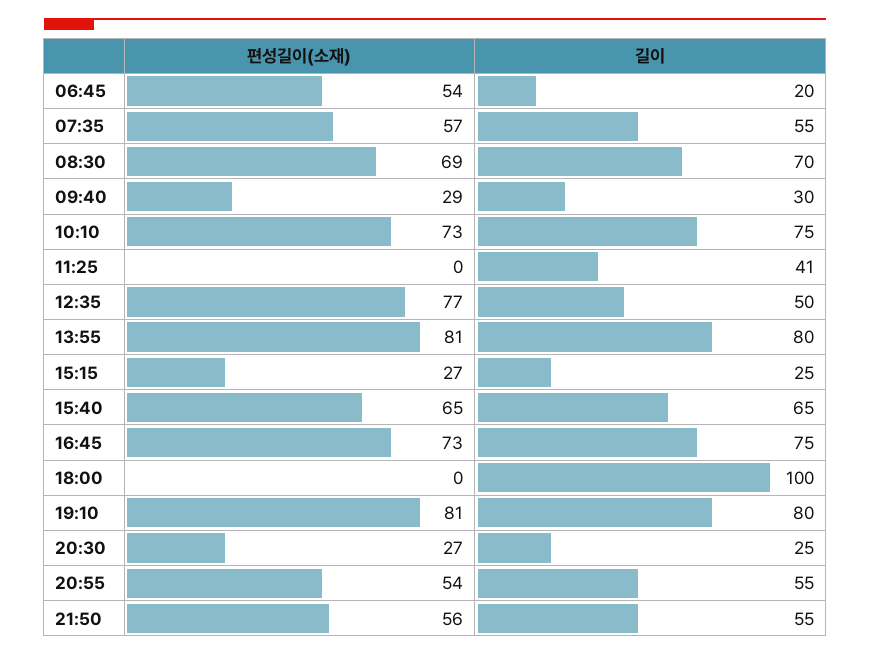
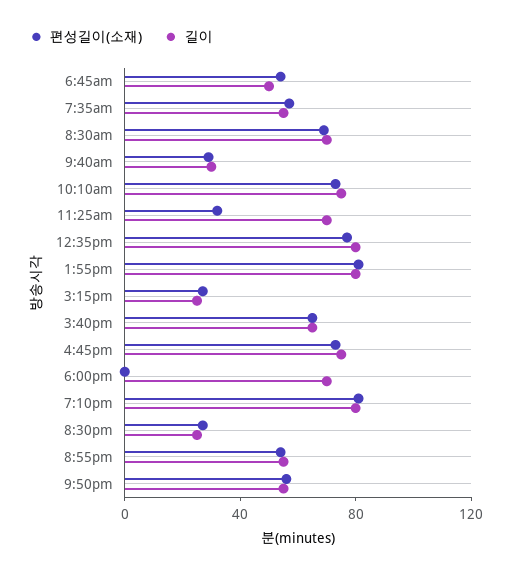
길이, 06:45: 20 -> 50
편성길이(소재), 11:25: 0 -> 30
길이, 11:25: 41 -> 70
길이, 12:35: 50 -> 80
길이, 18:00: 100 -> 70

